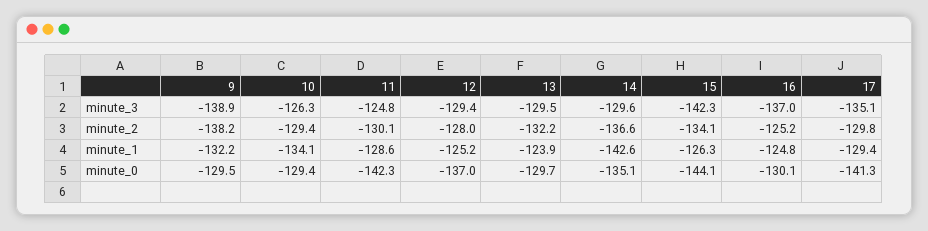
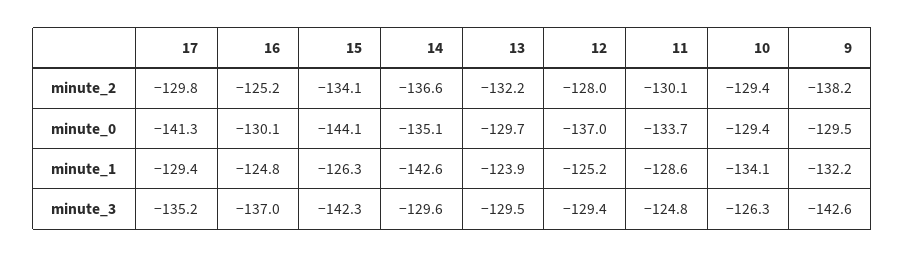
9, minute_3: -138.9 -> -142.6
17, minute_3: -135.1 -> -135.2
11, minute_0: -142.3 -> -133.7

